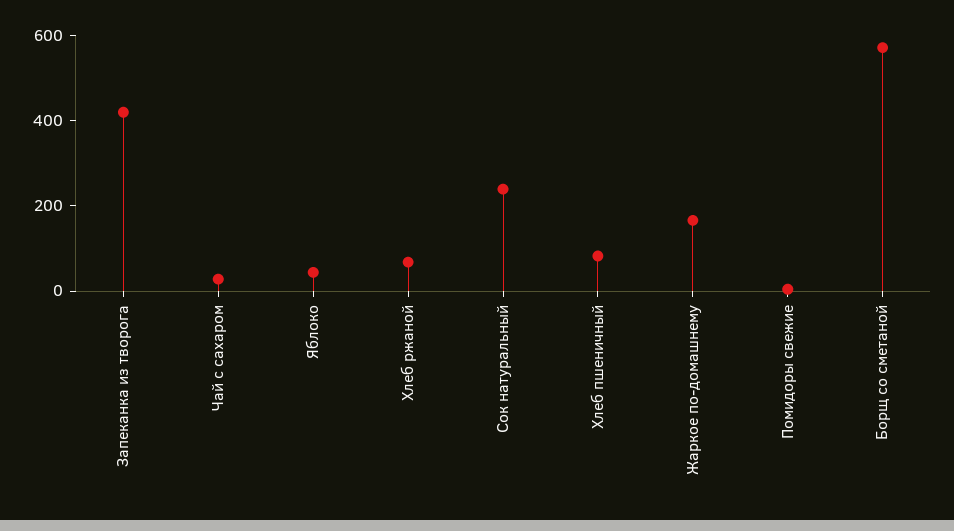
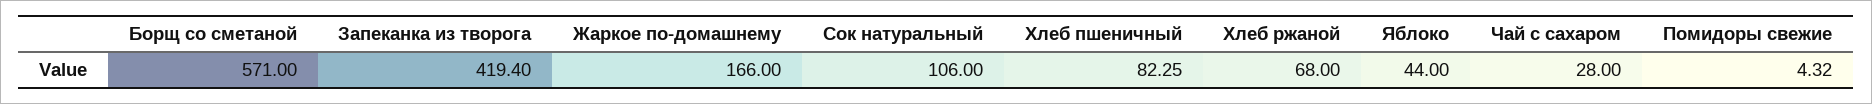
Сок натуральный: 250 -> 106

